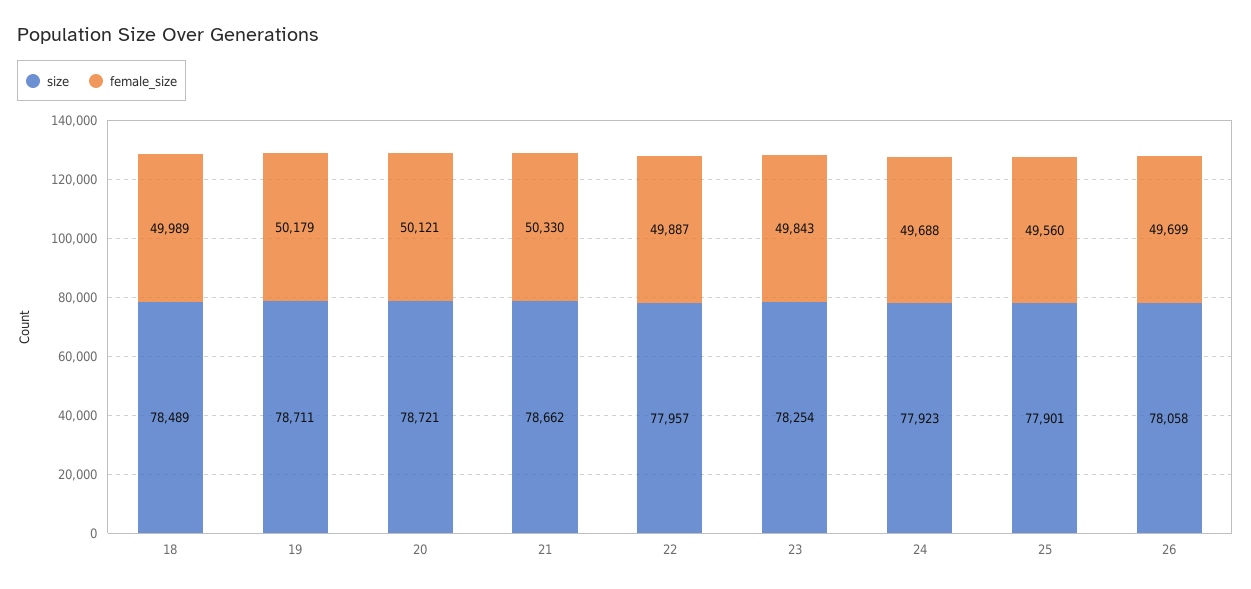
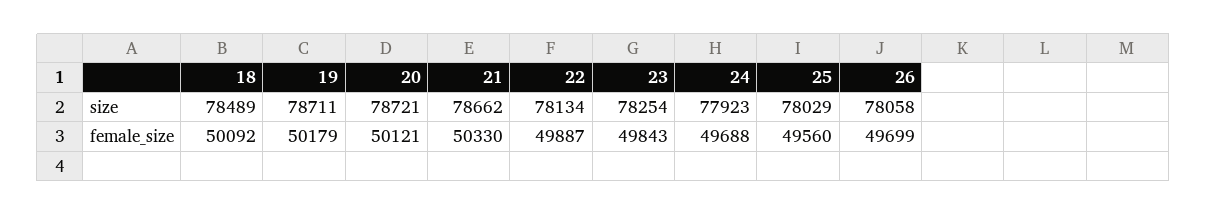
female_size, 18: 49989 -> 50092
size, 22: 77957 -> 78134
size, 25: 77901 -> 78029

